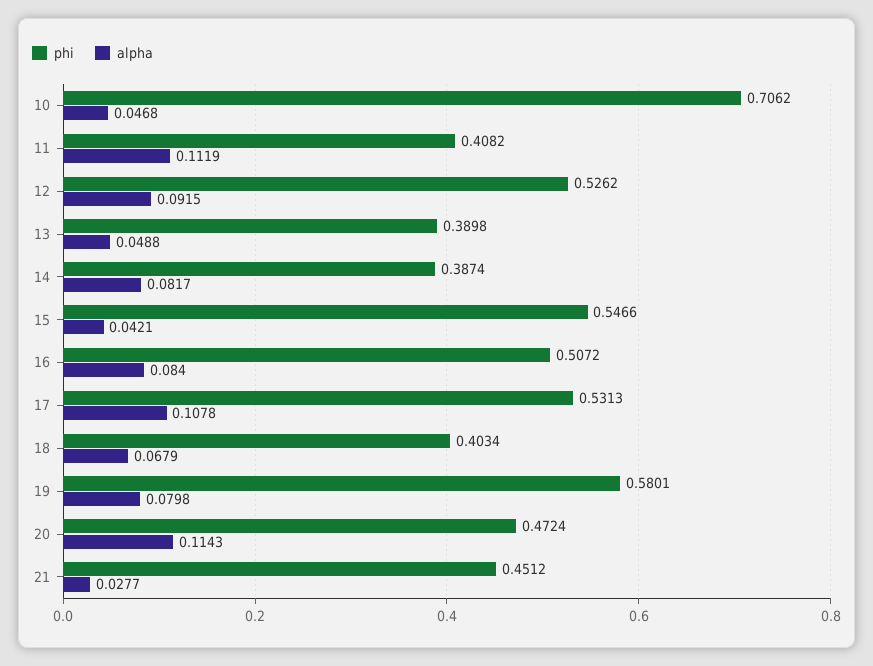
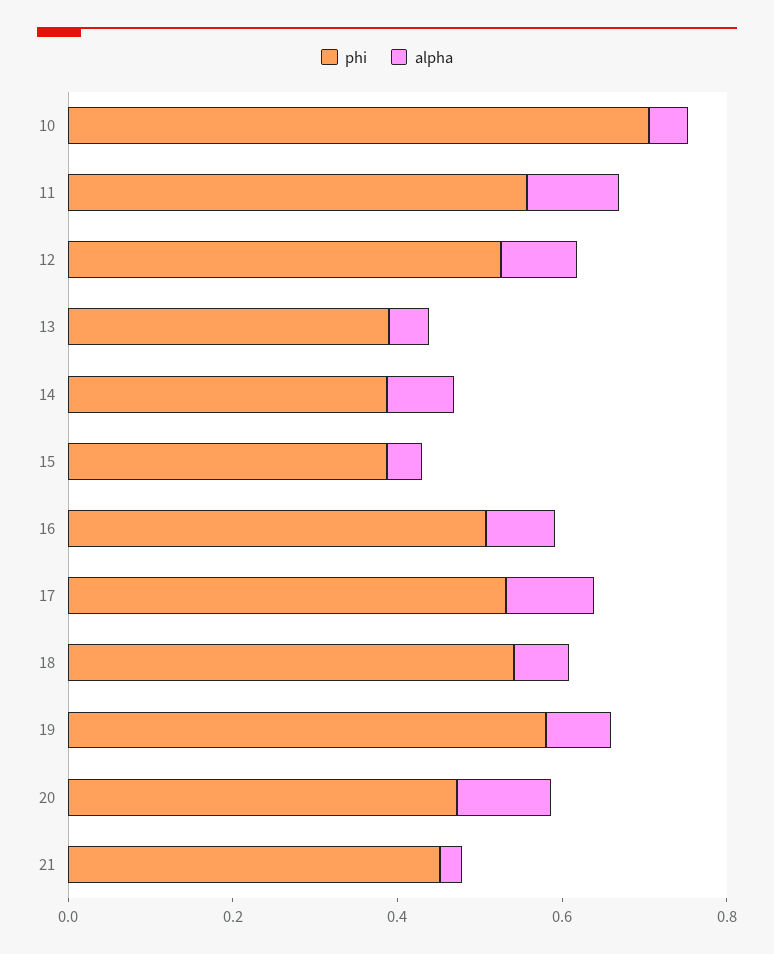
phi, 11: 0.4082 -> 0.55
phi, 15: 0.5466 -> 0.4
phi, 18: 0.4034 -> 0.55

